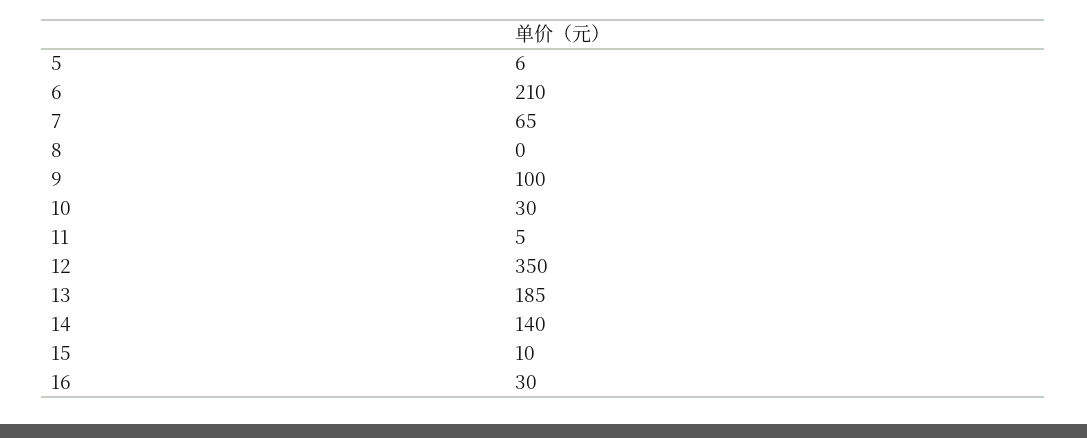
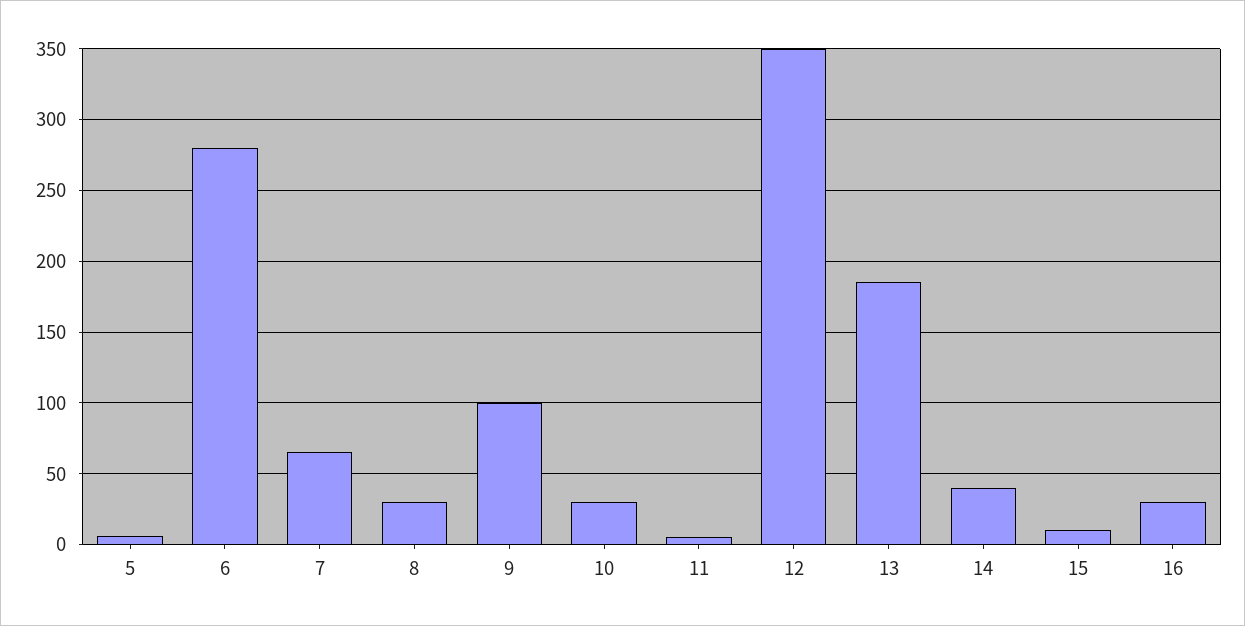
6: 210 -> 280
8: 0 -> 30
14: 140 -> 40

